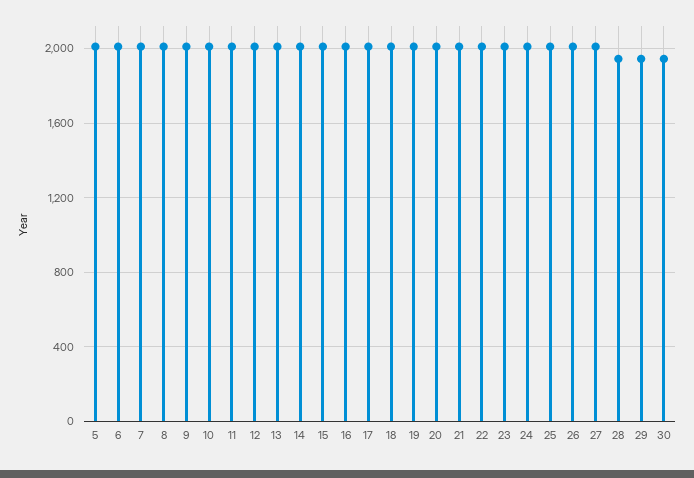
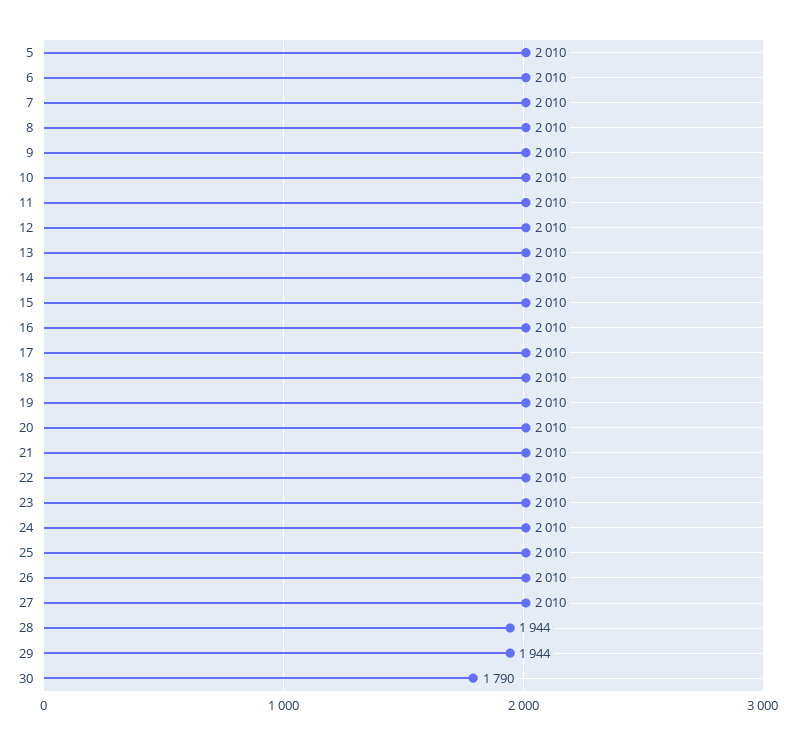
30: 1950 -> 1790

